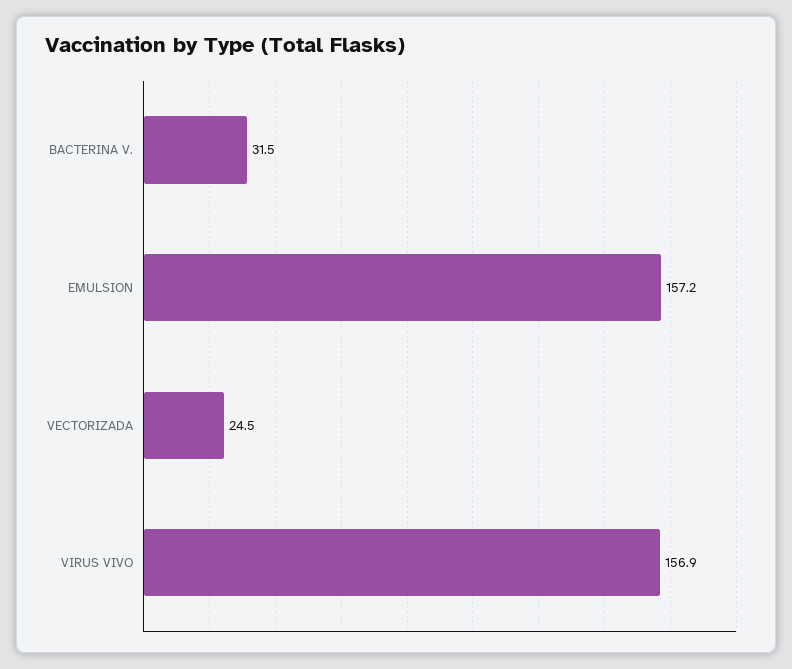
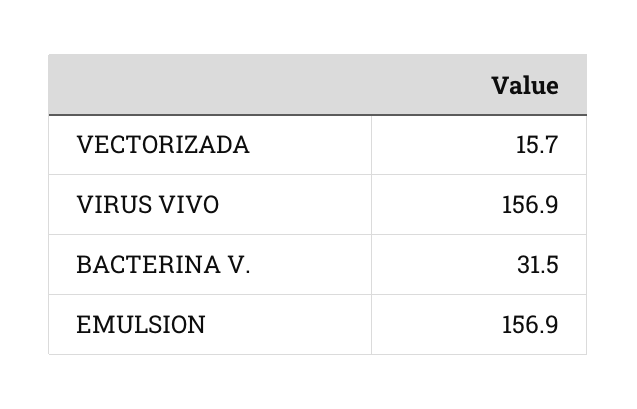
EMULSION: 157.2 -> 156.9
VECTORIZADA: 24.5 -> 15.7

